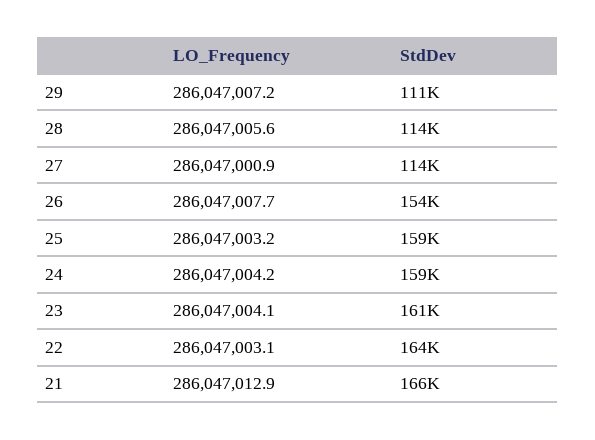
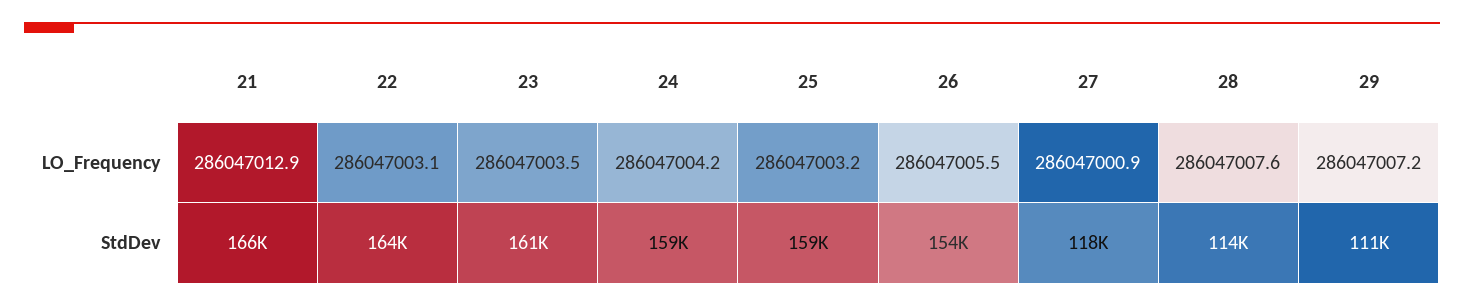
LO_Frequency, 28: 286047005.6 -> 286047007.6
StdDev, 27: 114000 -> 118000
LO_Frequency, 26: 286047007.7 -> 286047005.5
LO_Frequency, 23: 286047004.1 -> 286047003.5

